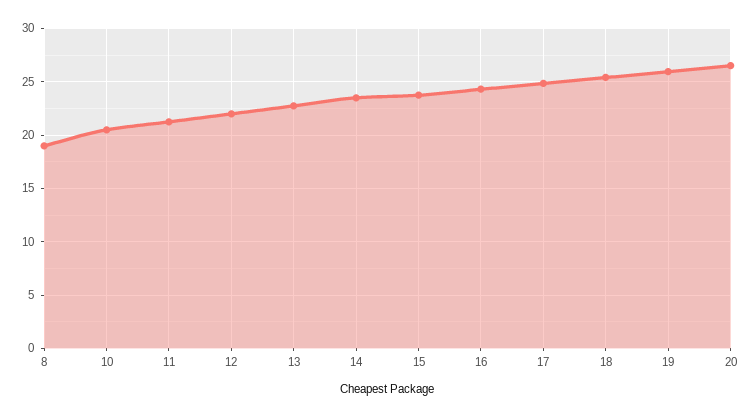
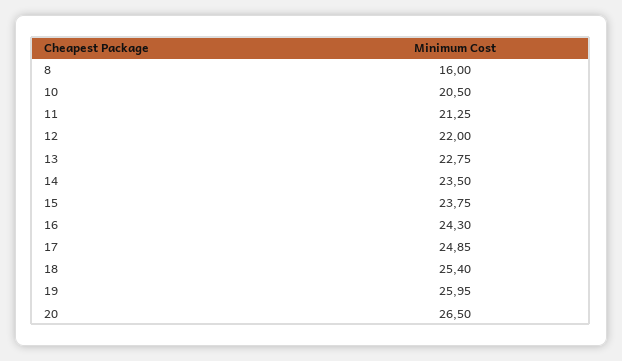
8: 19 -> 16

